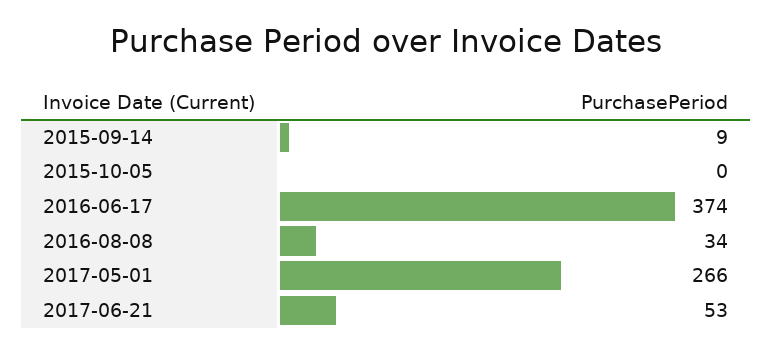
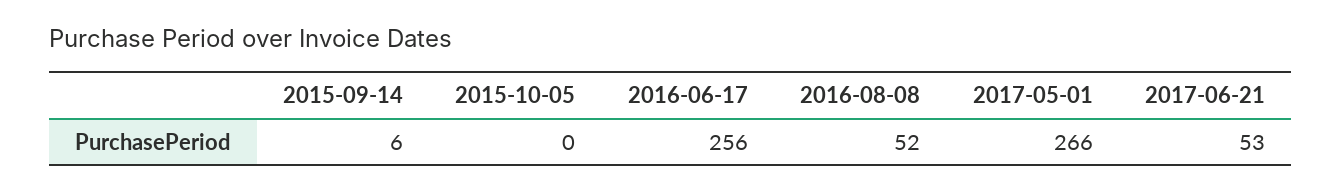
2015-09-14: 9 -> 6
2016-06-17: 374 -> 256
2016-08-08: 34 -> 52

